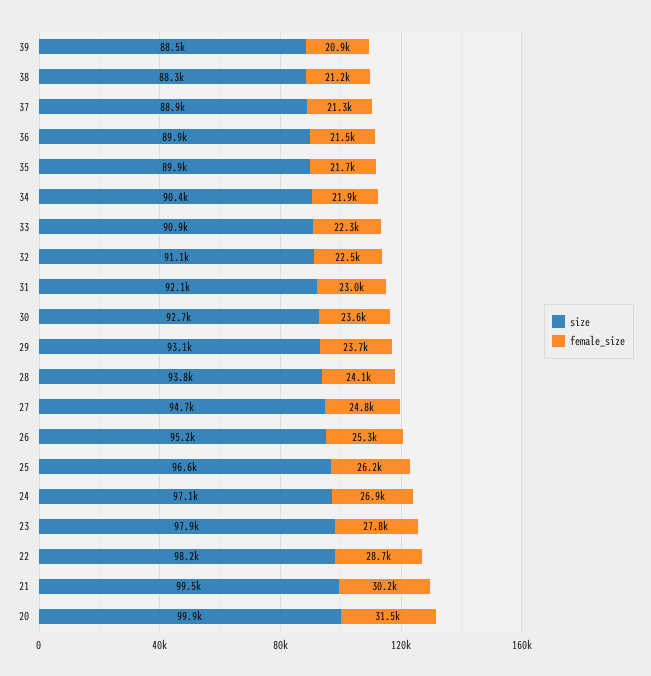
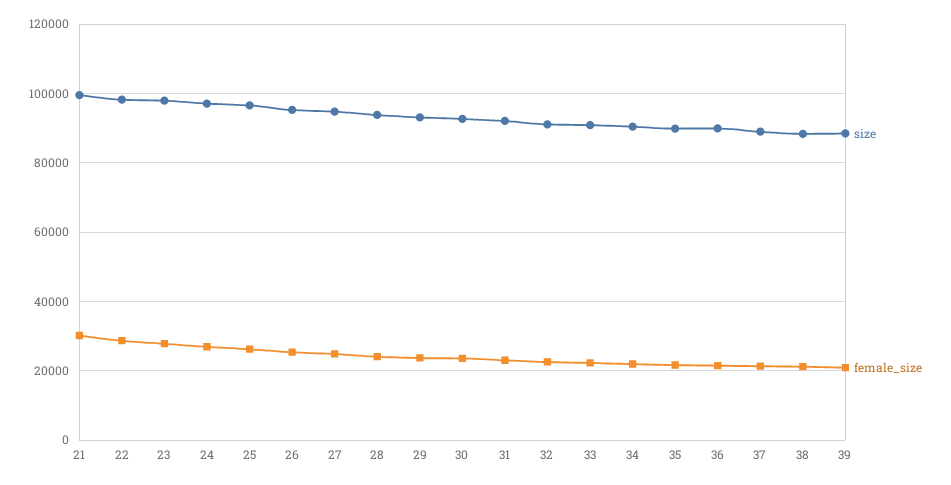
size, 20: 99900 -> none
female_size, 20: 31500 -> none

